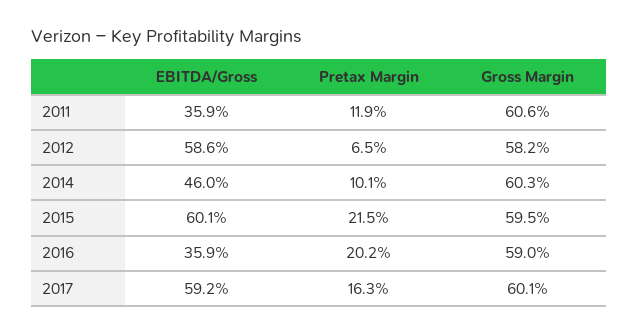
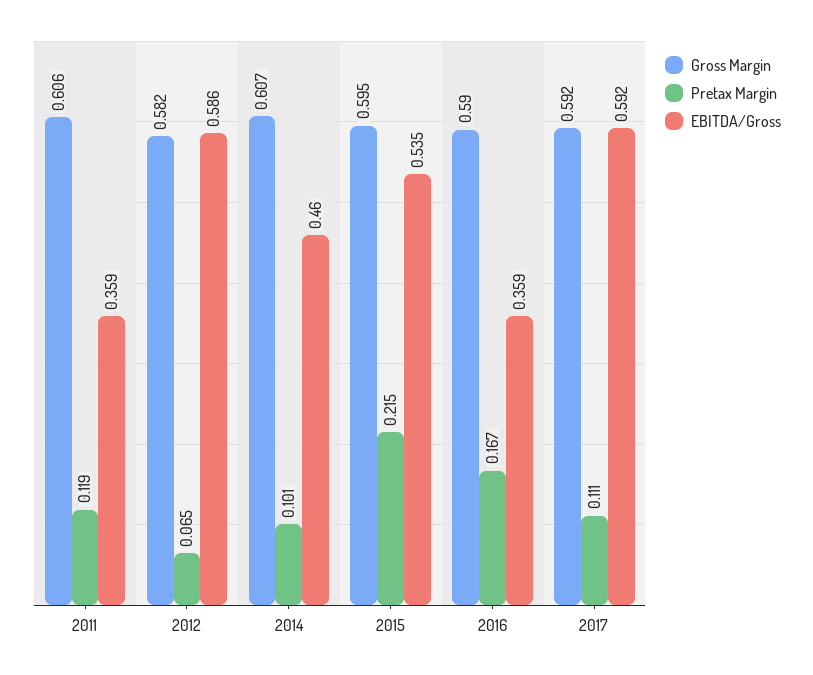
Gross Margin, 2014: 0.603 -> 0.607
EBITDA/Gross, 2015: 0.601 -> 0.535
Pretax Margin, 2016: 0.202 -> 0.167
Pretax Margin, 2017: 0.163 -> 0.111
Gross Margin, 2017: 0.601 -> 0.592

